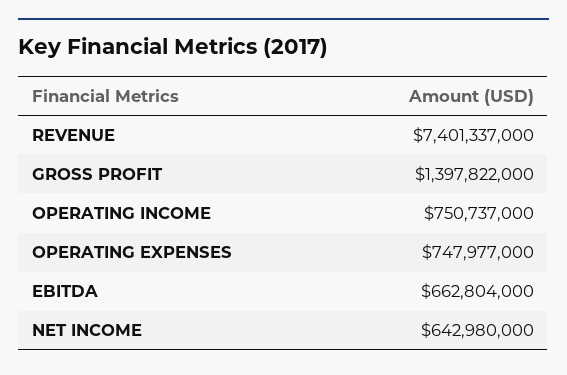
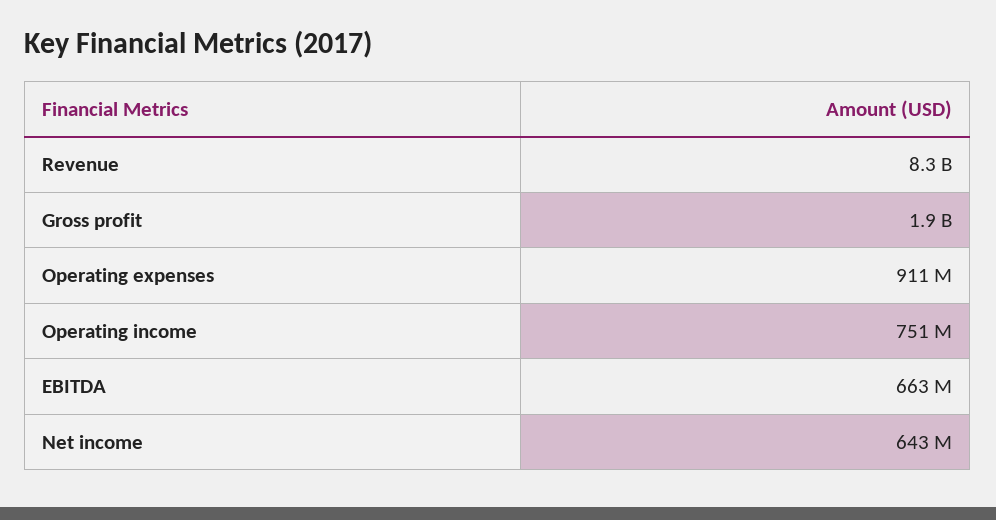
REVENUE: 7401337000 -> 8300000000
GROSS PROFIT: 1397822000 -> 1900000000
OPERATING EXPENSES: 747977000 -> 911000000

